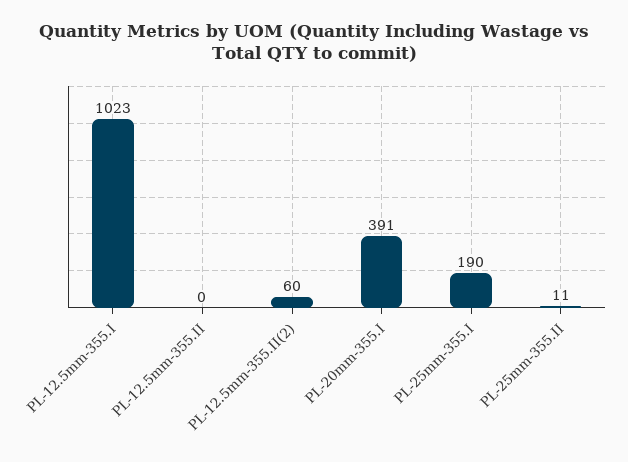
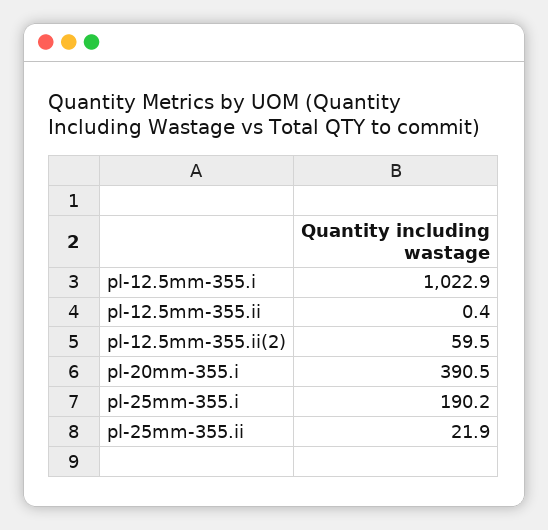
PL-25mm-355.II: 11 -> 21.9

